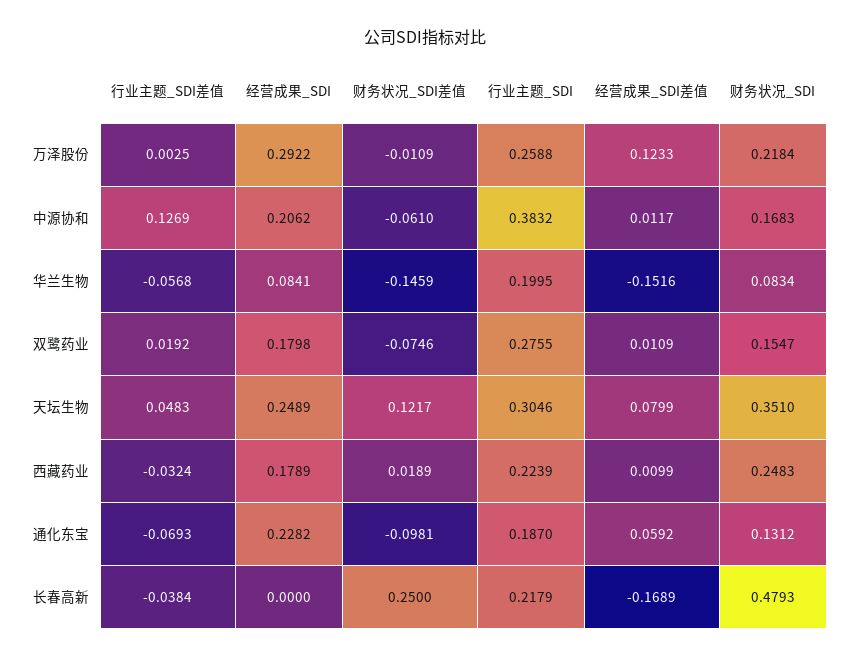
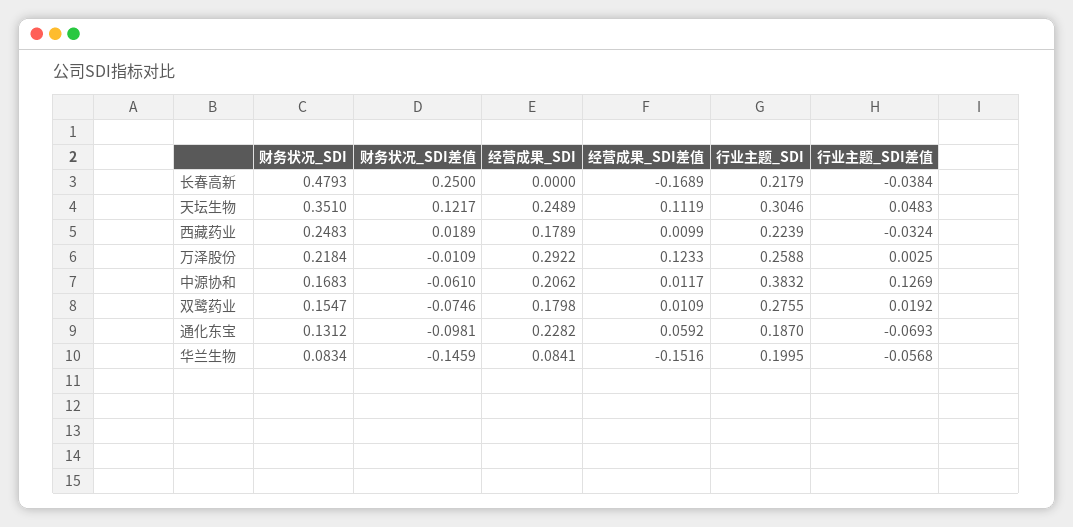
经营成果_SDI差值, 天坛生物: 0.0799 -> 0.1119

